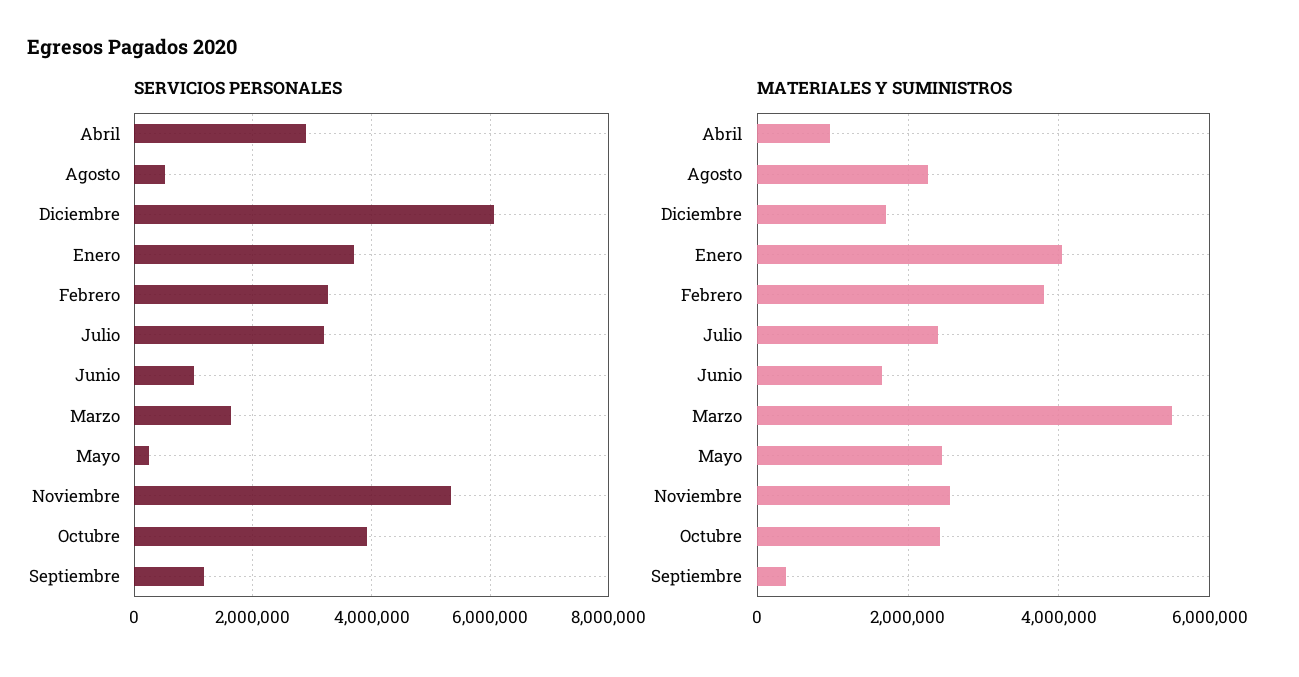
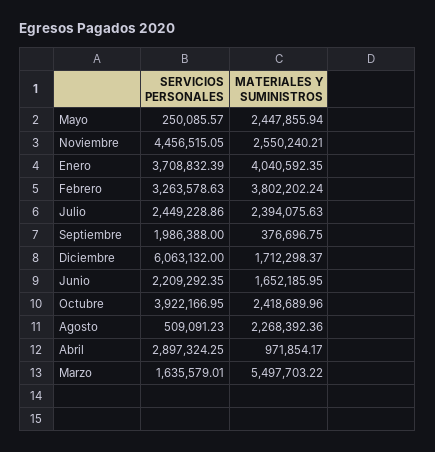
SERVICIOS PERSONALES, Julio: 3200000 -> 2449228.86
SERVICIOS PERSONALES, Junio: 1000000 -> 2209292.35
SERVICIOS PERSONALES, Noviembre: 5400000 -> 4456515.05
SERVICIOS PERSONALES, Septiembre: 1200000 -> 1986388

